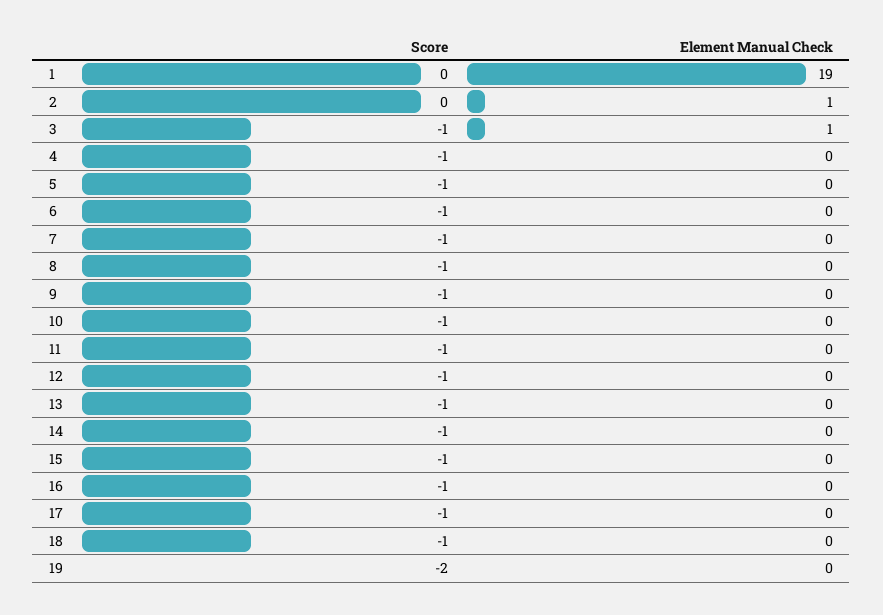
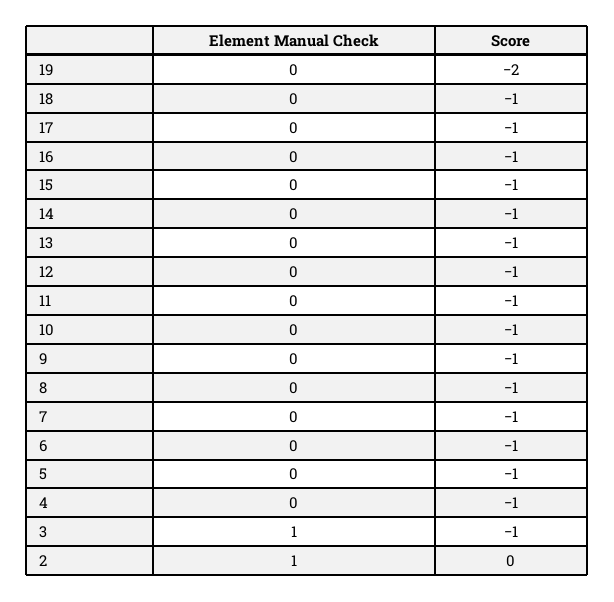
Score, 1: 0 -> none
Element Manual Check, 1: 19 -> none

